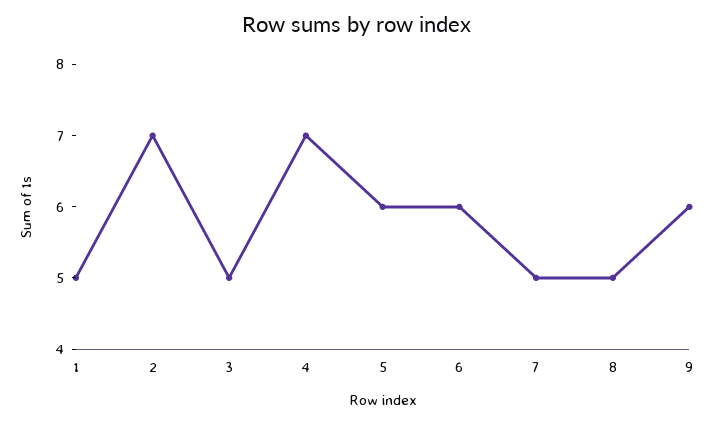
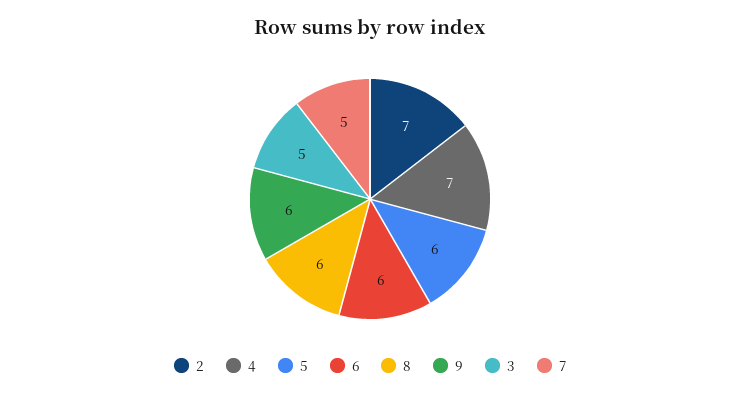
1: 5 -> none
8: 5 -> 6

